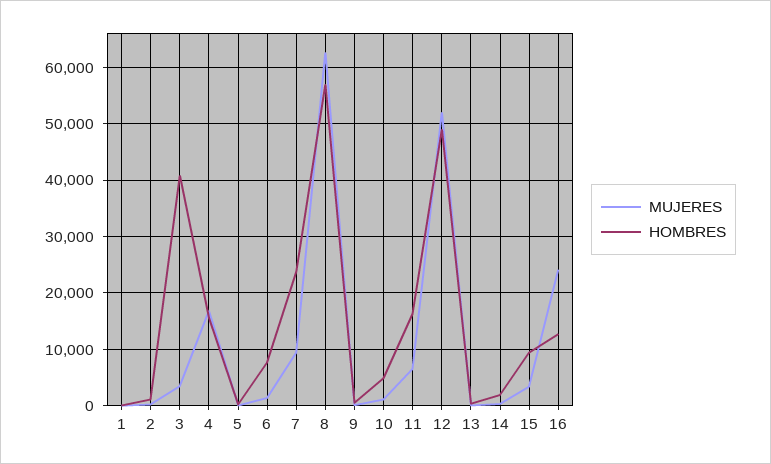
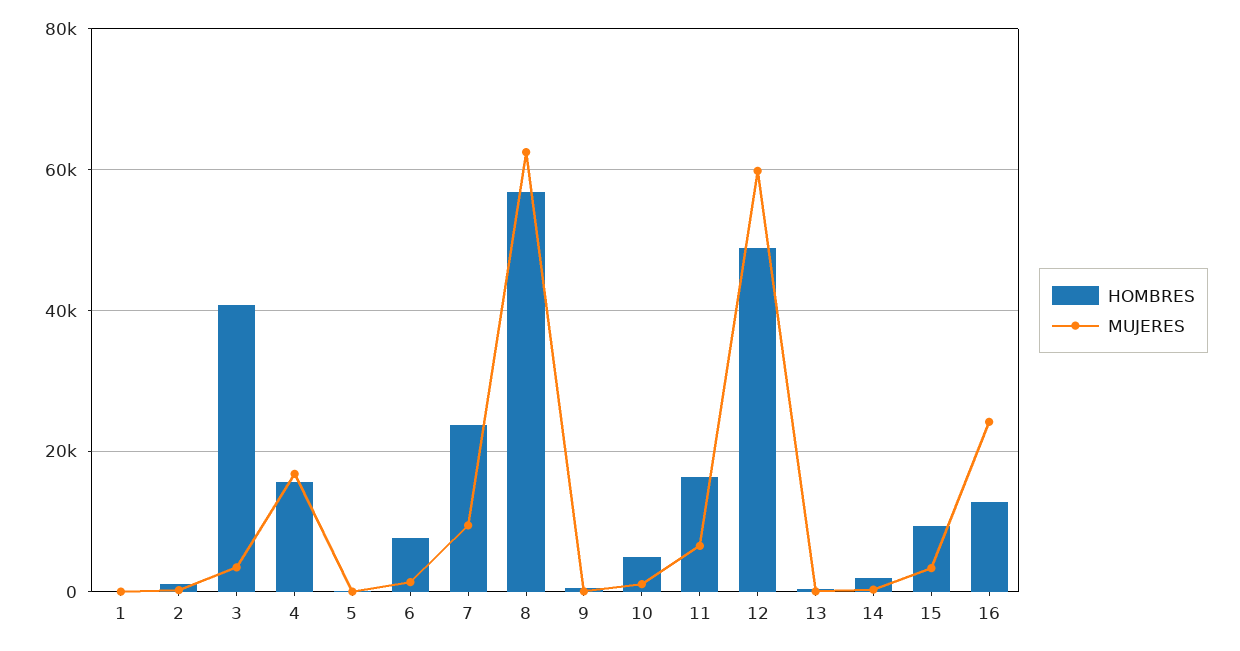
MUJERES, 12: 52000 -> 60000

